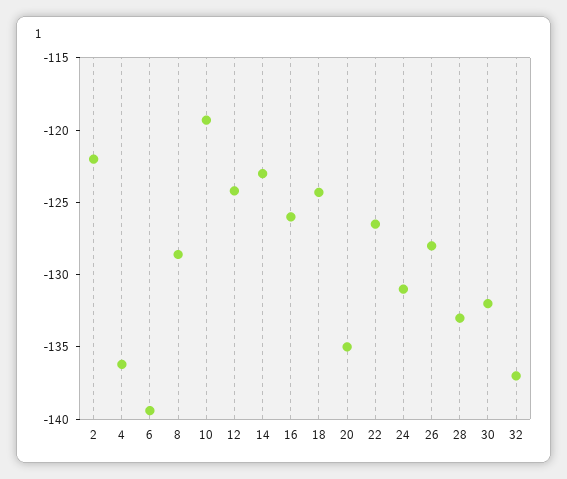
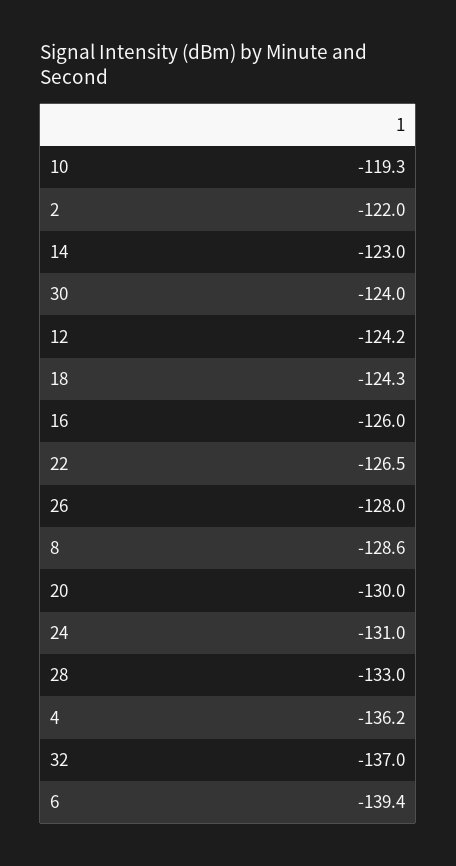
20: -135 -> -130
30: -132 -> -124

